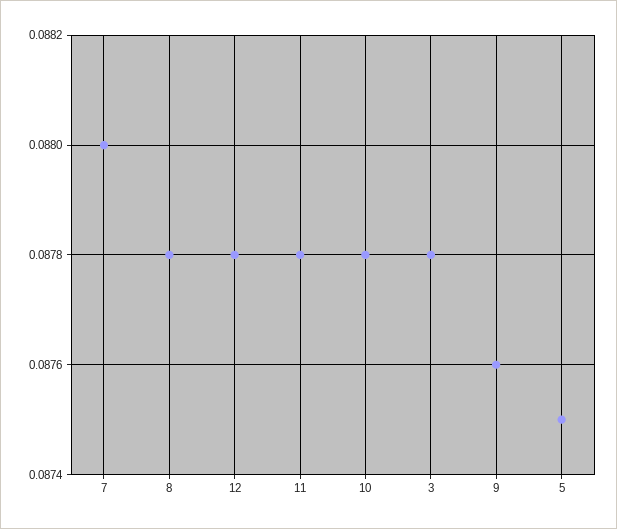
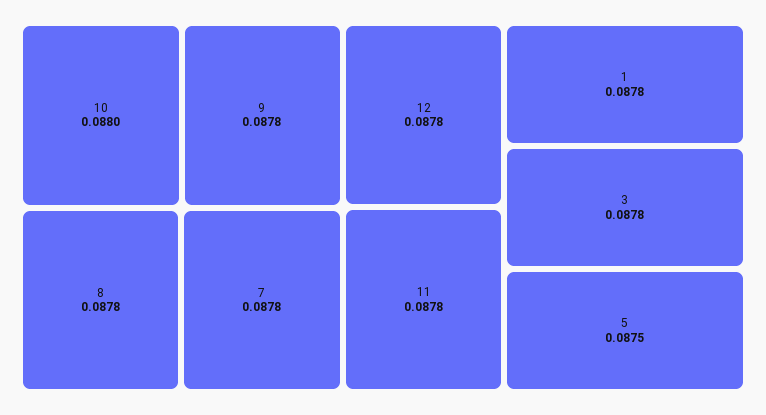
7: 0.088 -> 0.0878
10: 0.0878 -> 0.088
9: 0.0876 -> 0.0878
1: none -> 0.0878

